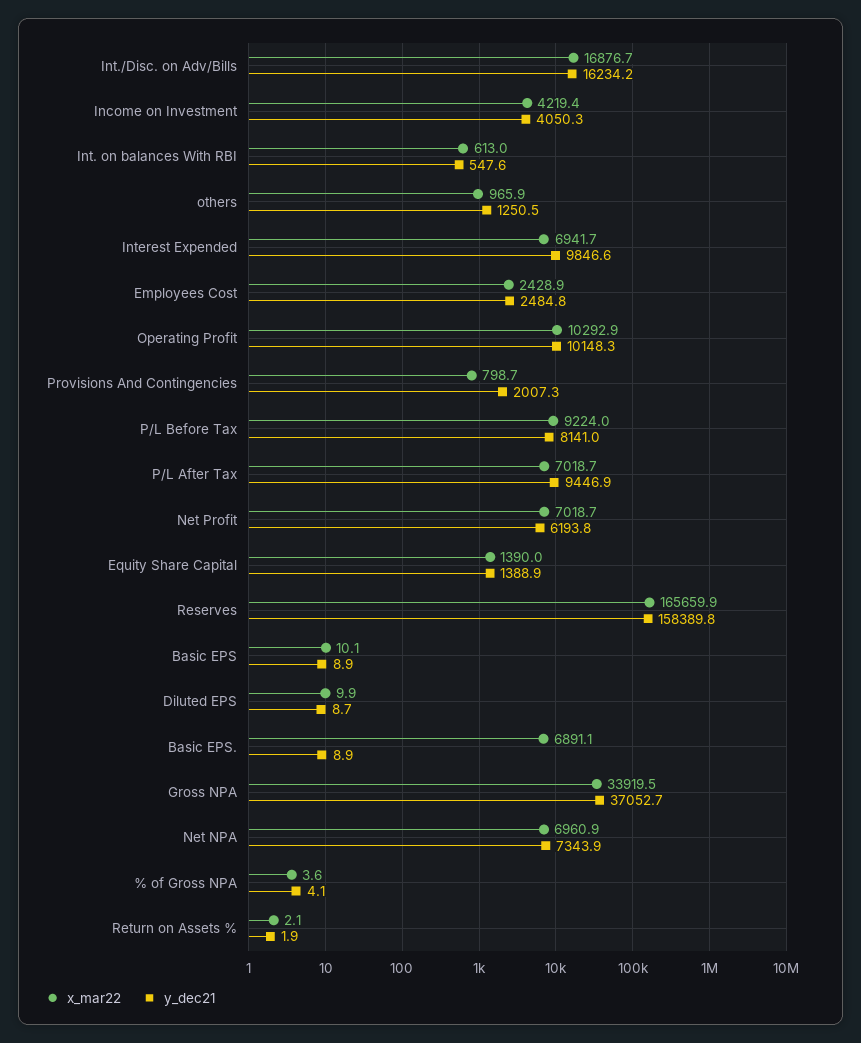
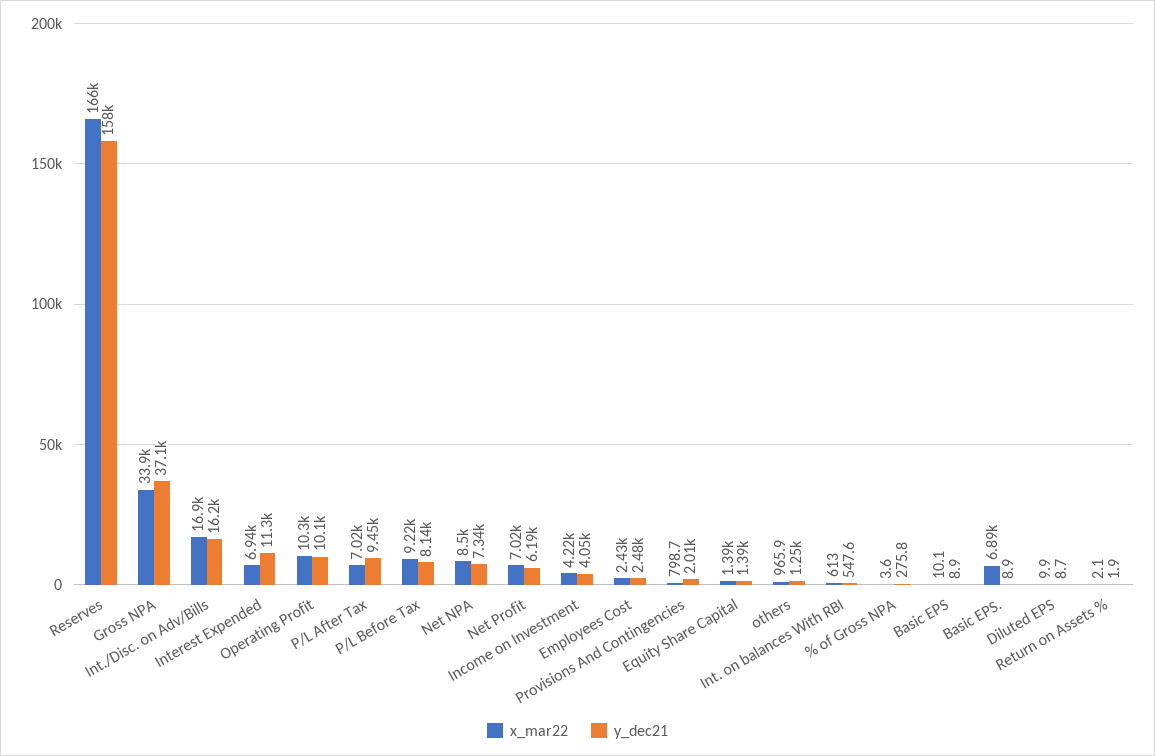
y_dec21, Interest Expended: 9846.6 -> 11300
x_mar22, Net NPA: 6960.9 -> 8500
y_dec21, % of Gross NPA: 4.1 -> 275.8

